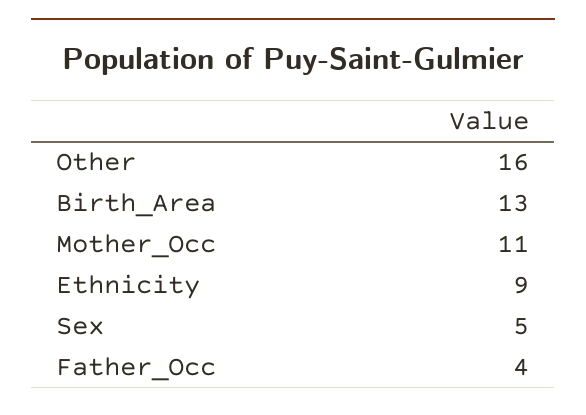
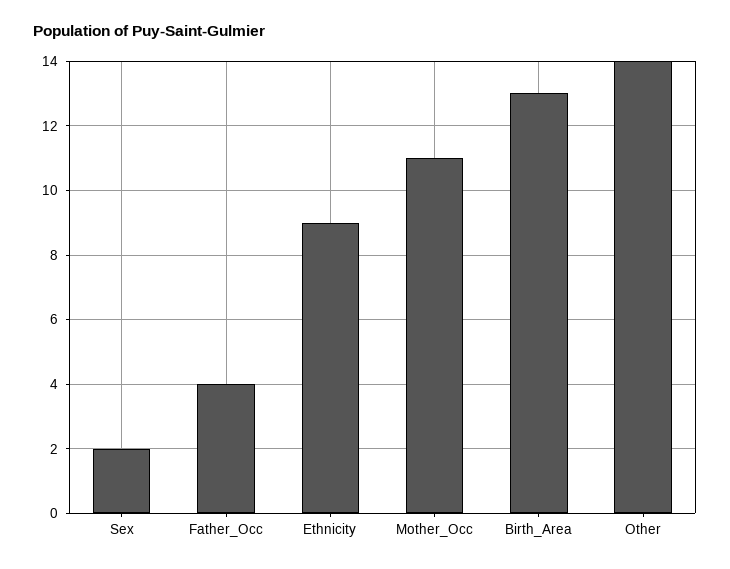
Other: 16 -> 14
Sex: 5 -> 2

